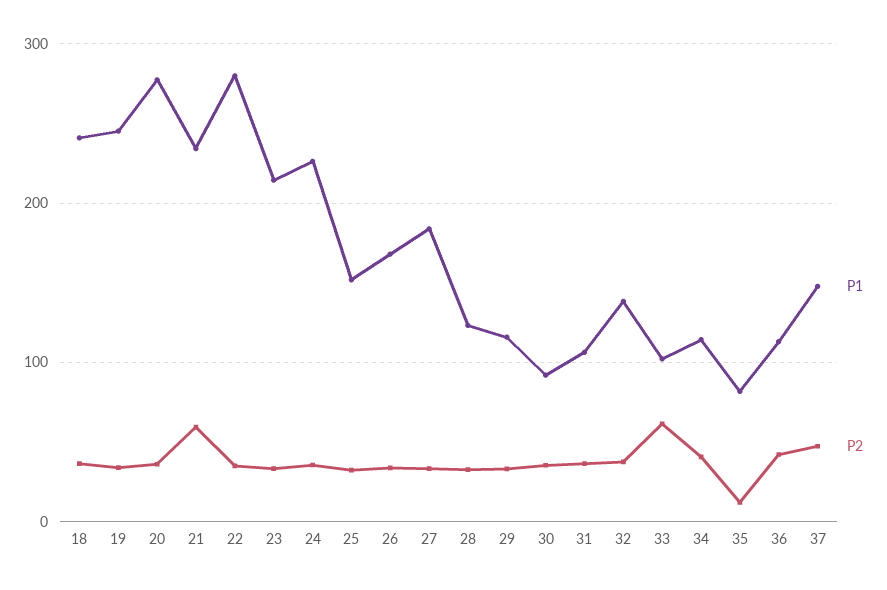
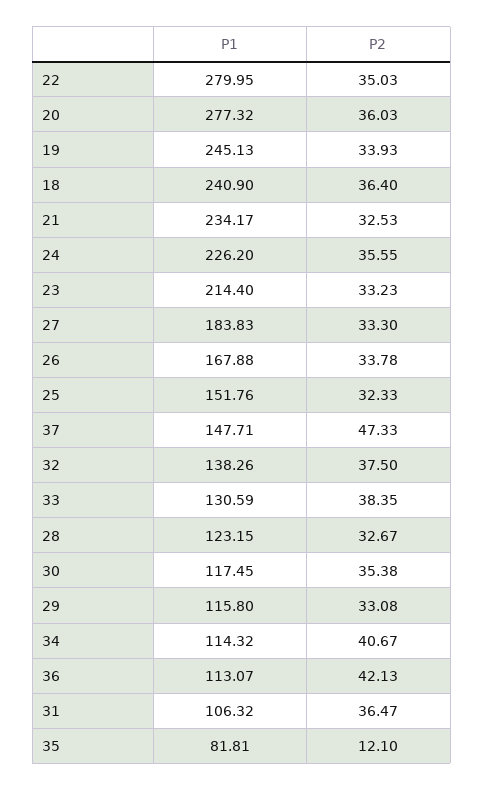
P2, 21: 60 -> 32.53
P1, 30: 90 -> 117.45
P1, 33: 100 -> 130.59
P2, 33: 60 -> 38.35

